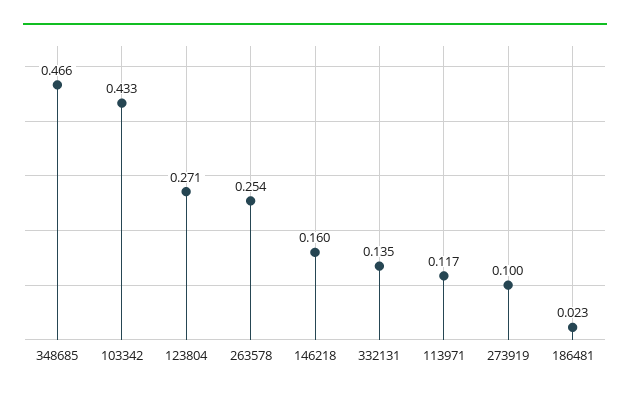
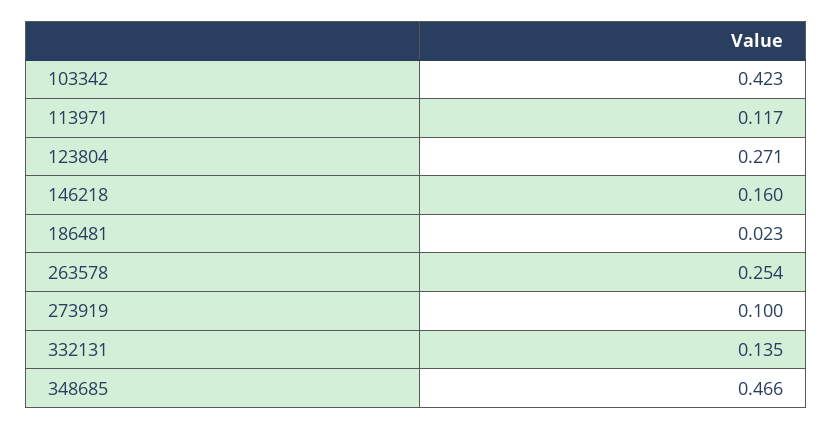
103342: 0.433 -> 0.423

